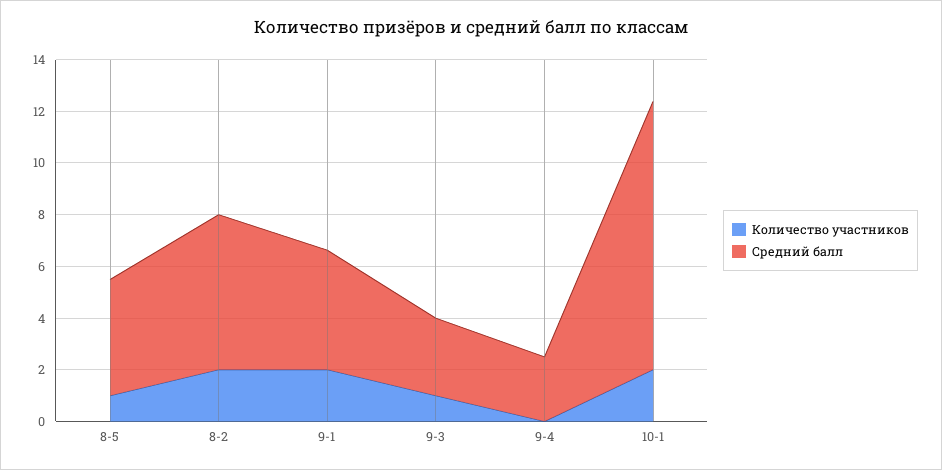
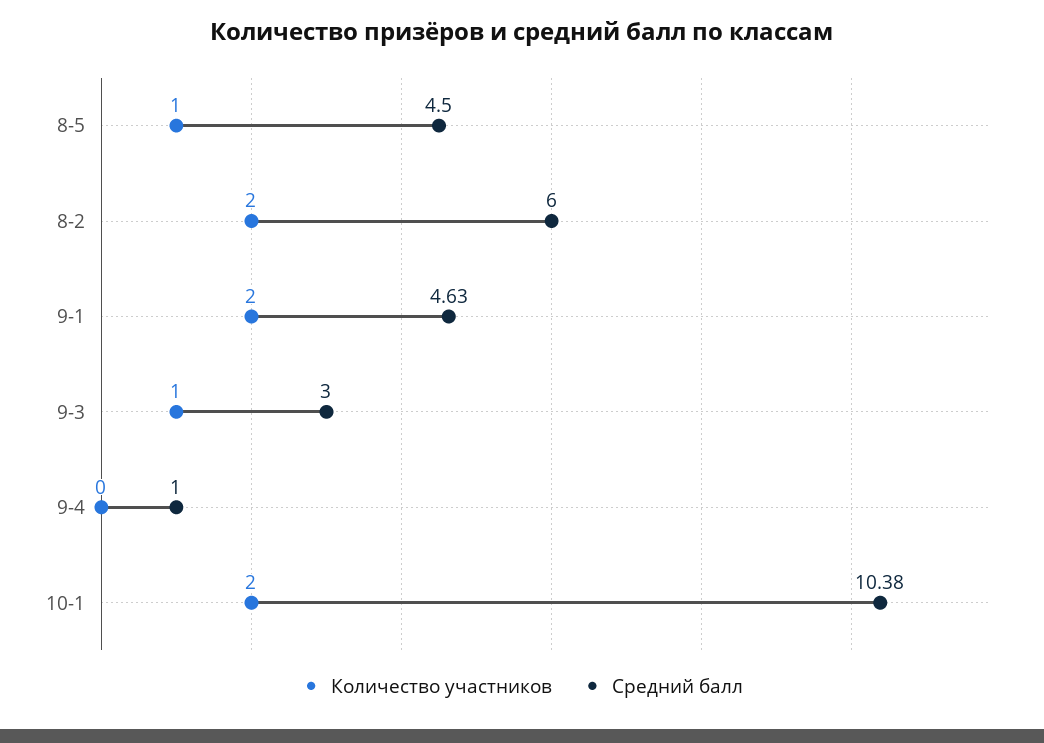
Средний балл, 9-4: 2.5 -> 1

